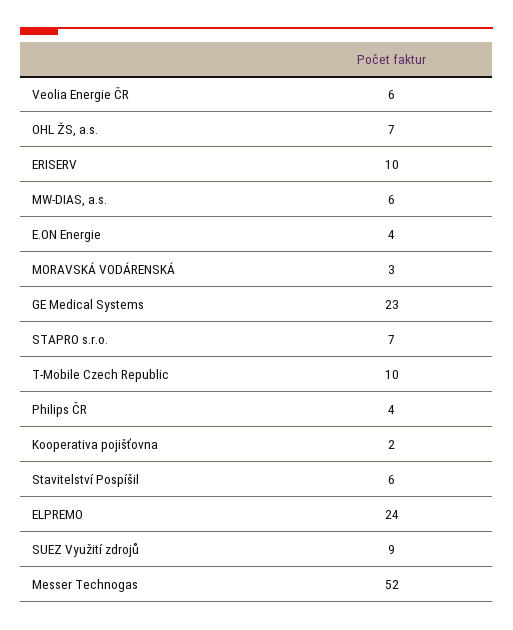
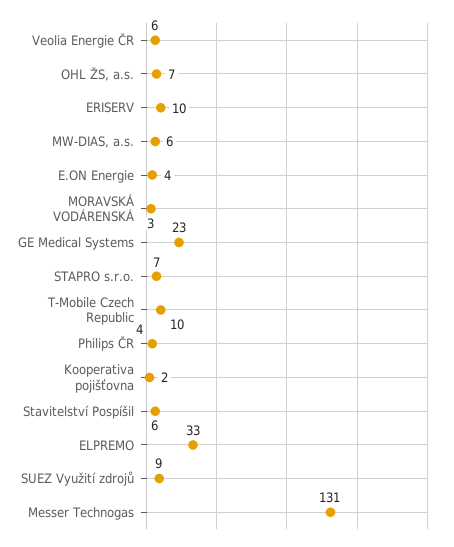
ELPREMO: 24 -> 33
Messer Technogas: 52 -> 131

